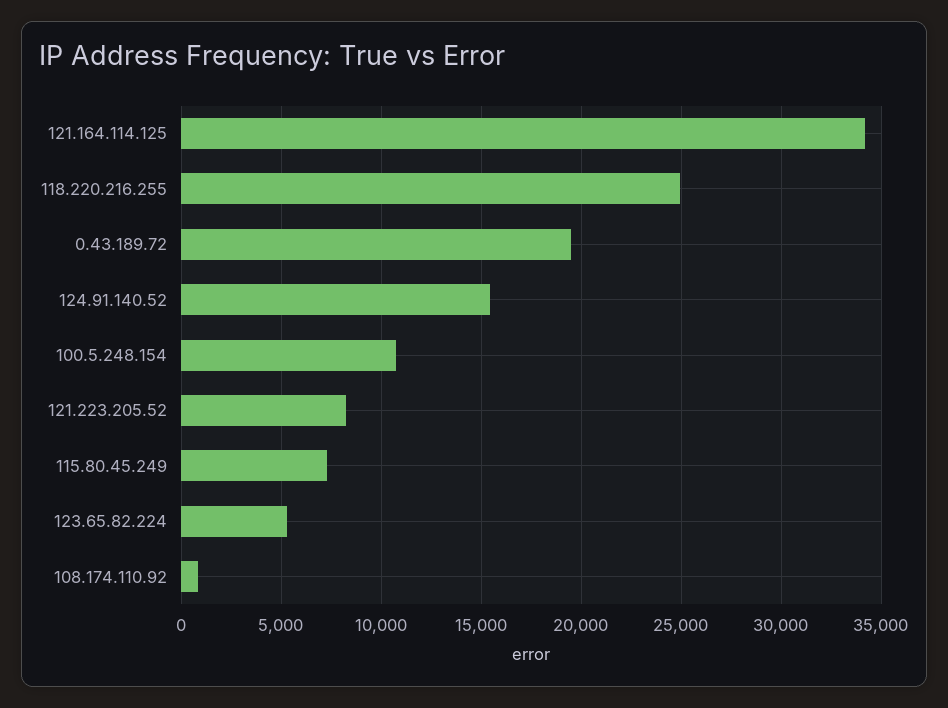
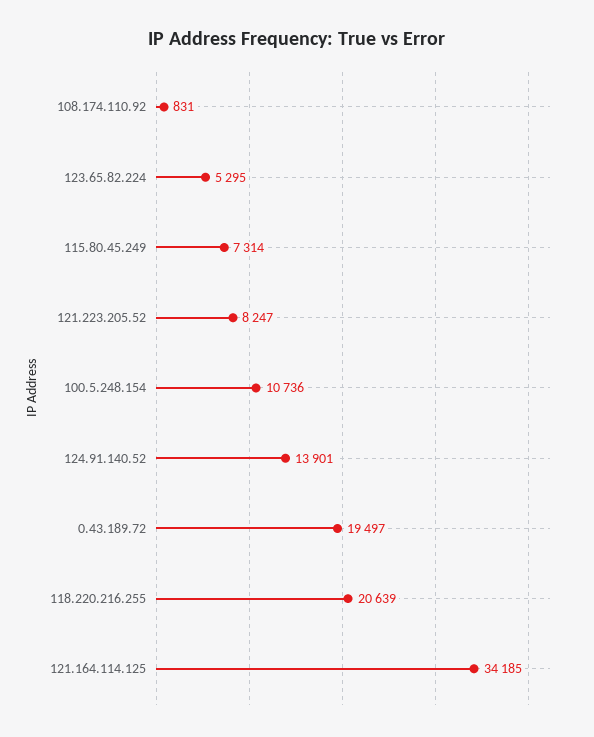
118.220.216.255: 25000 -> 20639
124.91.140.52: 15500 -> 13901

